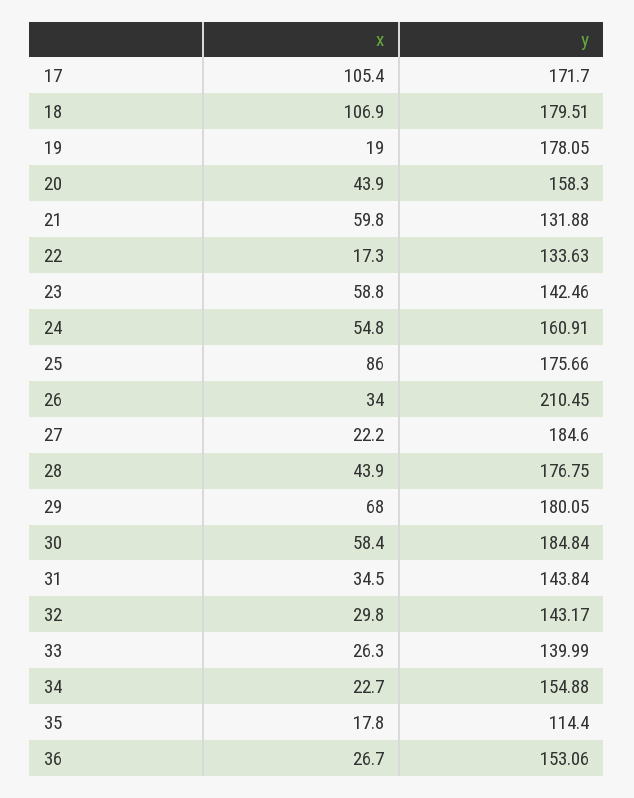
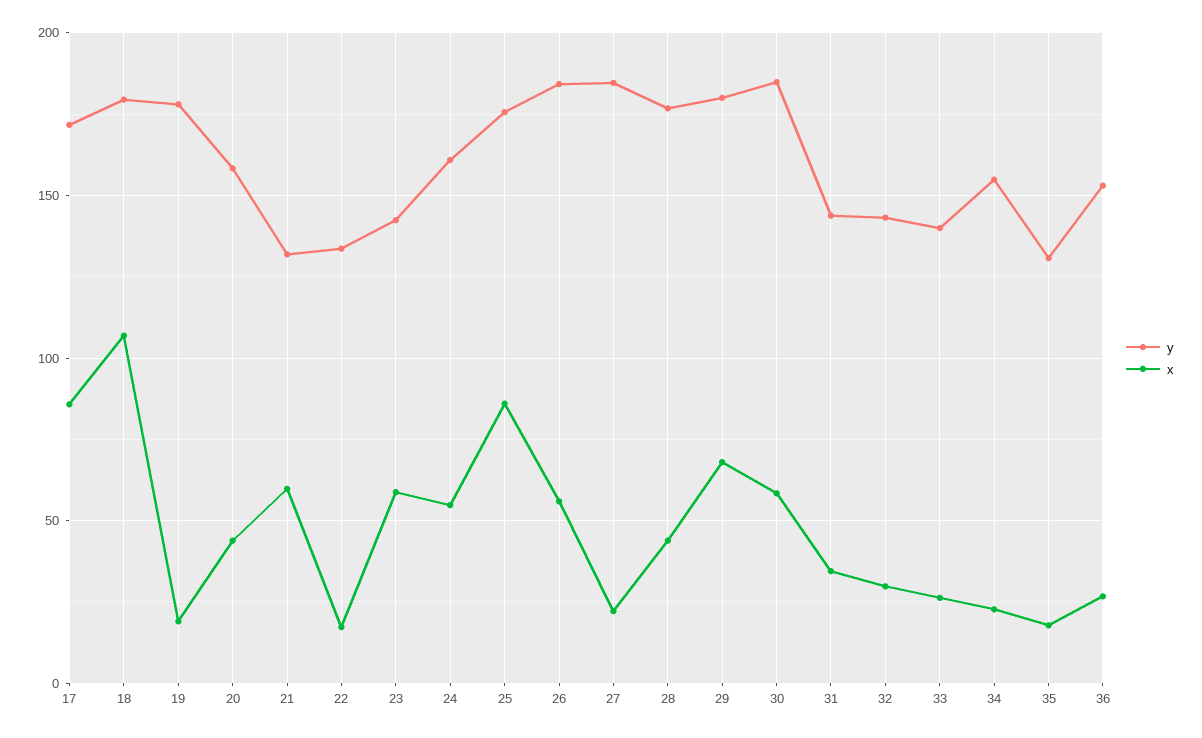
x, 17: 105.4 -> 85
x, 26: 34 -> 55
y, 26: 210.45 -> 185
y, 35: 114.4 -> 130

